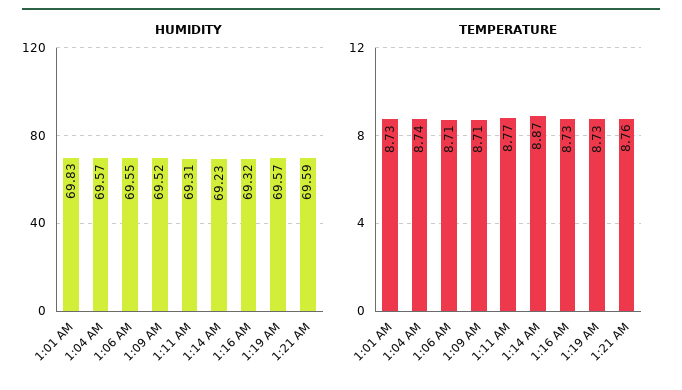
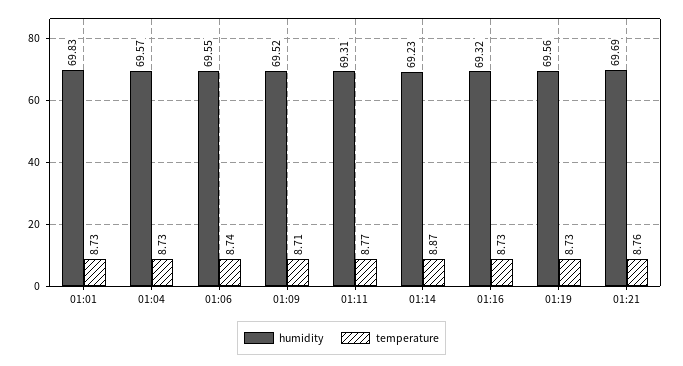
HUMIDITY, 1:19 AM: 69.57 -> 69.56
HUMIDITY, 1:21 AM: 69.59 -> 69.69
TEMPERATURE, 1:04 AM: 8.74 -> 8.73
TEMPERATURE, 1:06 AM: 8.71 -> 8.74

